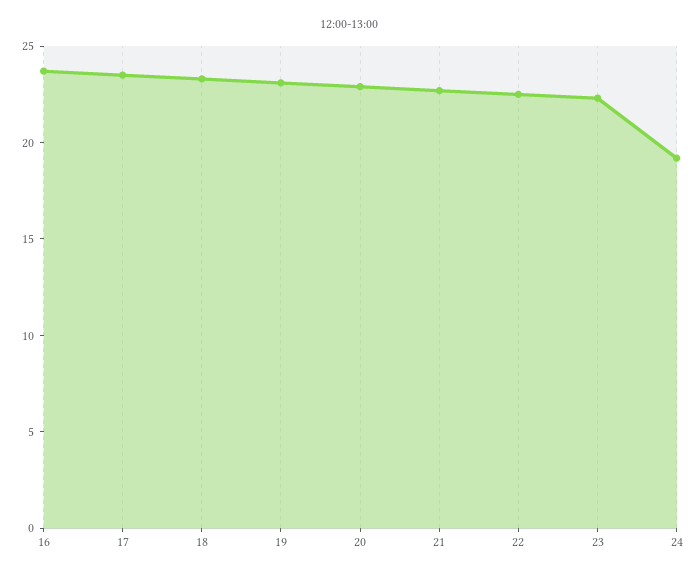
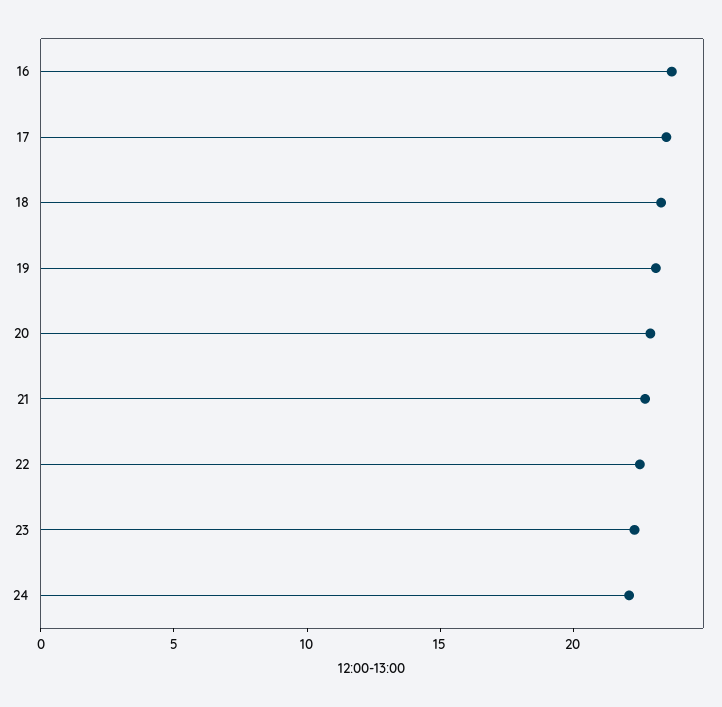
24: 19 -> 22

